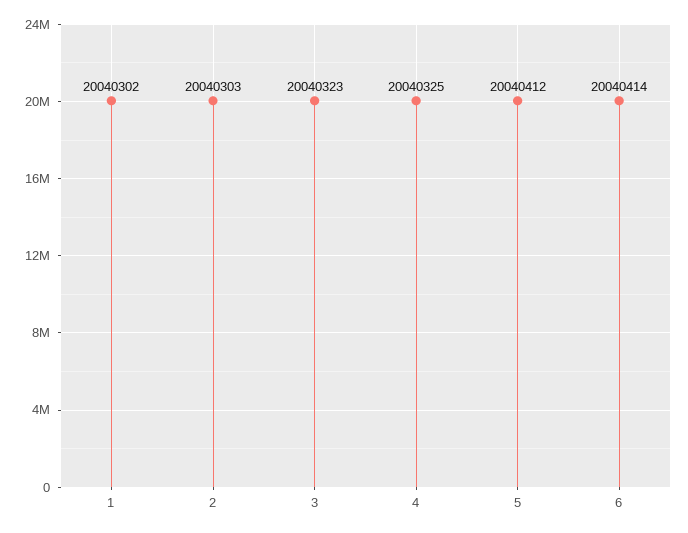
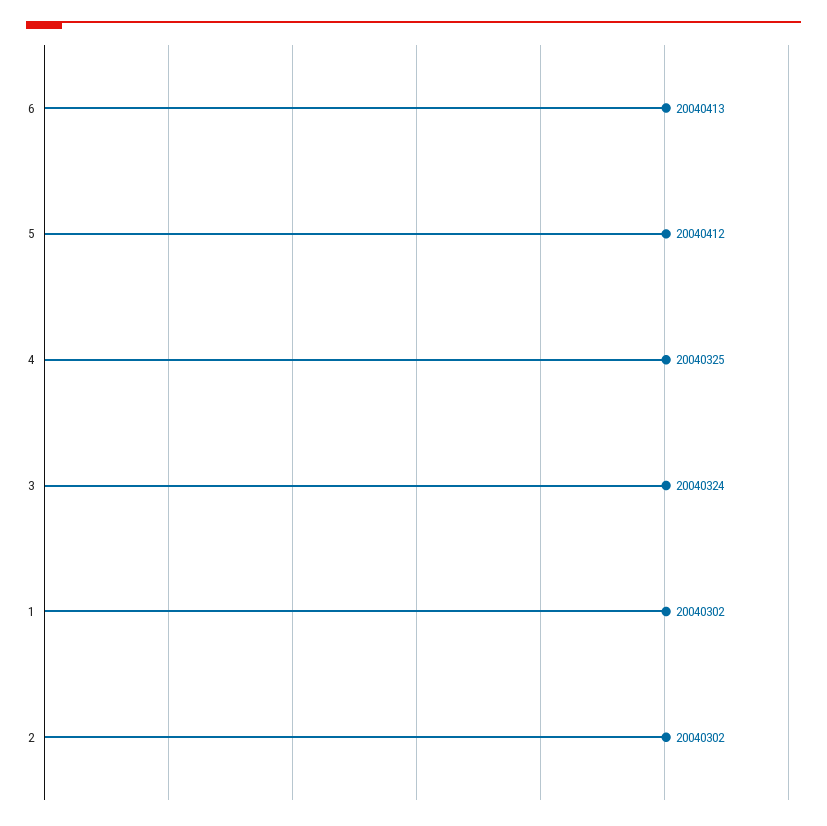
2: 20040303 -> 20040302
3: 20040323 -> 20040324
6: 20040414 -> 20040413

